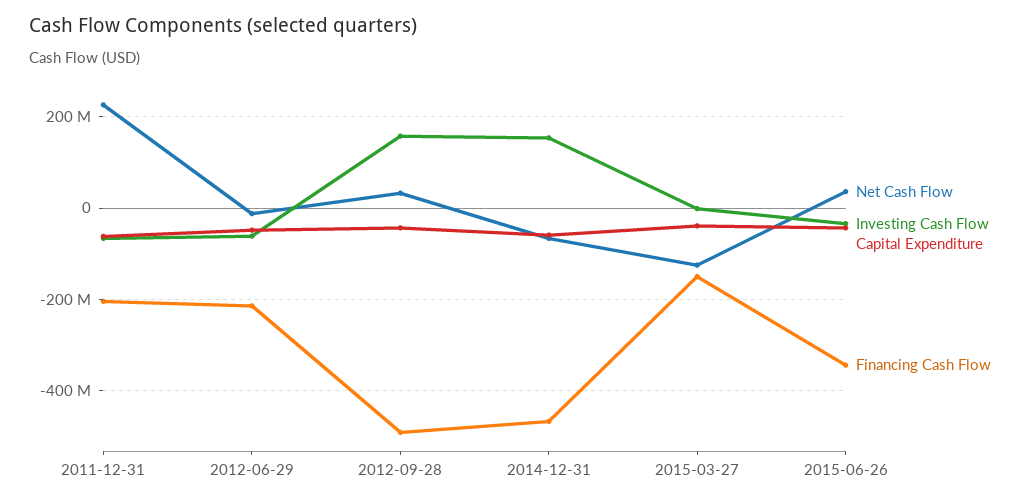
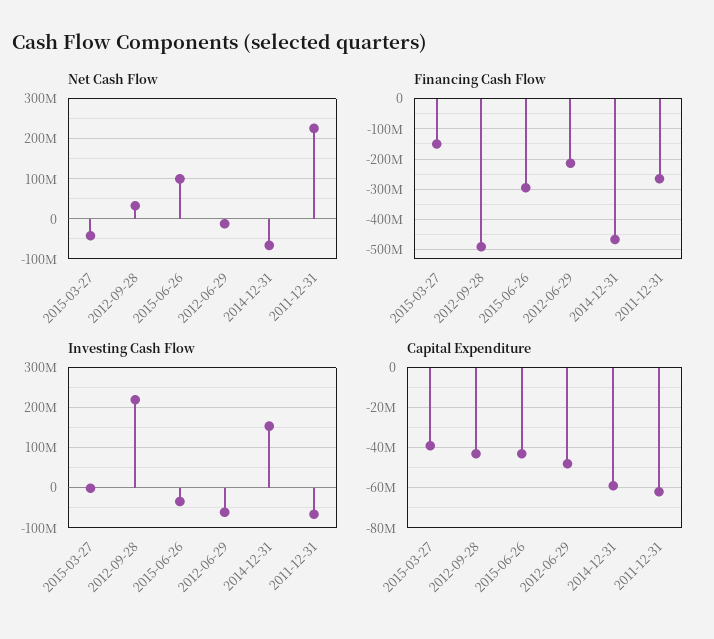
Financing Cash Flow, 2011-12-31: -200000000 -> -260000000
Investing Cash Flow, 2012-09-28: 160000000 -> 220000000
Net Cash Flow, 2015-03-27: -120000000 -> -40000000
Net Cash Flow, 2015-06-26: 40000000 -> 100000000
Financing Cash Flow, 2015-06-26: -340000000 -> -300000000

